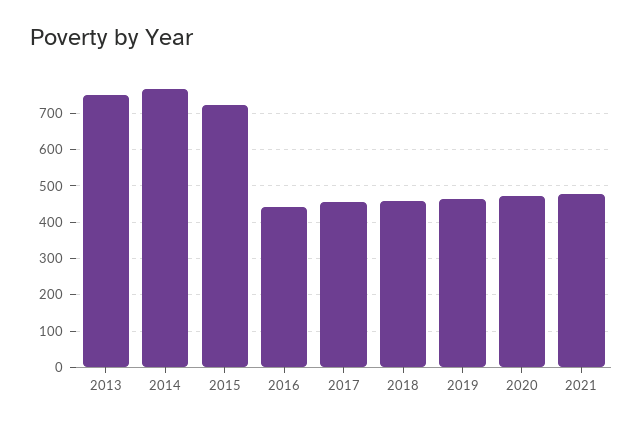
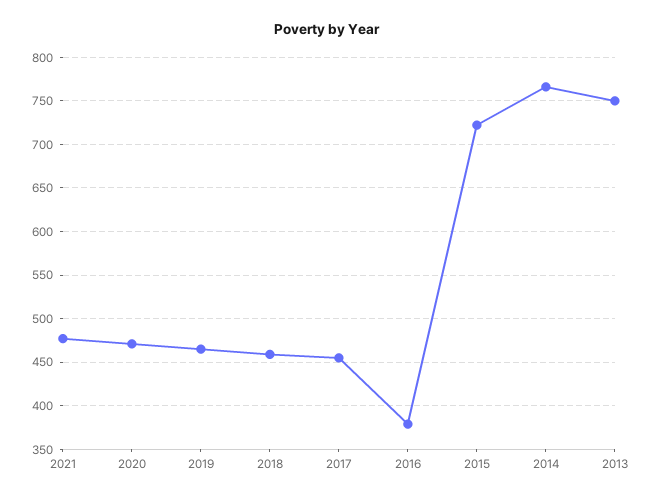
2016: 440 -> 380

